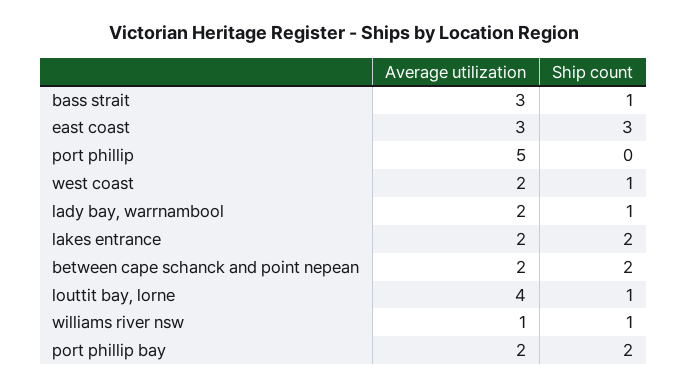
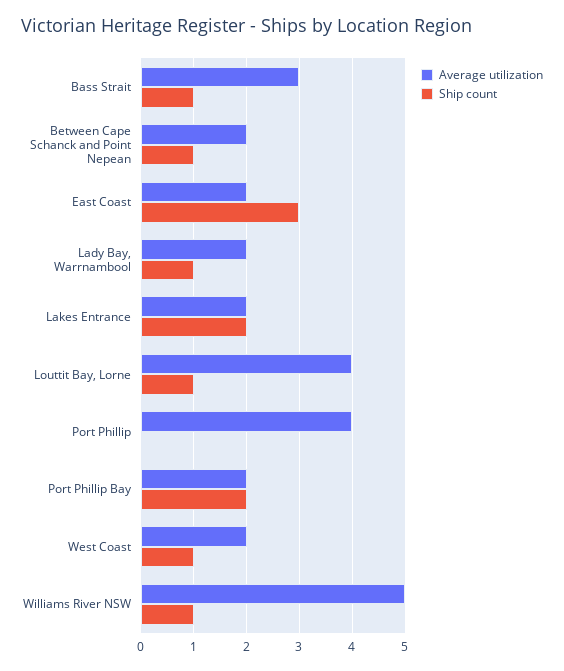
Average utilization, east coast: 3 -> 2
Average utilization, port phillip: 5 -> 4
Ship count, between cape schanck and point nepean: 2 -> 1
Average utilization, williams river nsw: 1 -> 5

